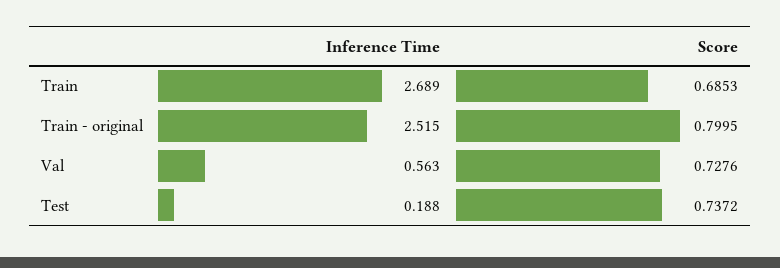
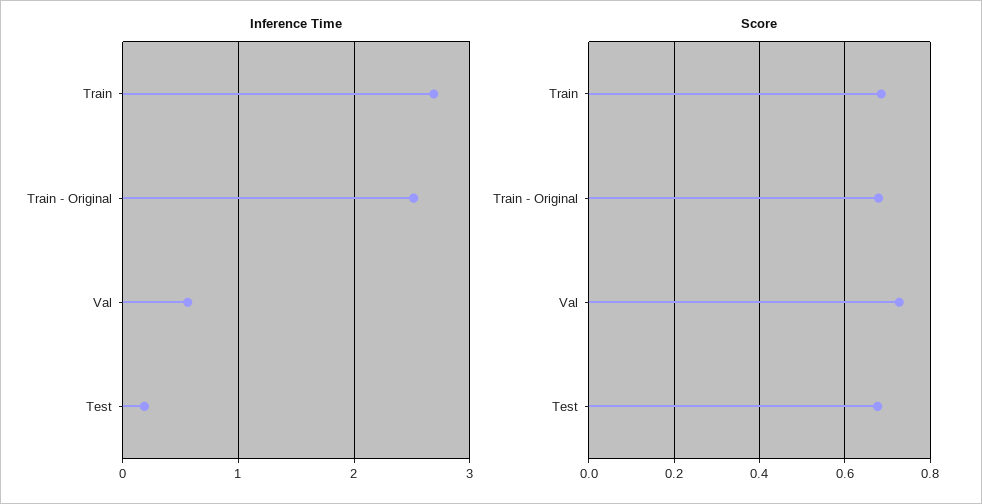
Score, Train - original: 0.7995 -> 0.68
Score, Test: 0.7372 -> 0.68

